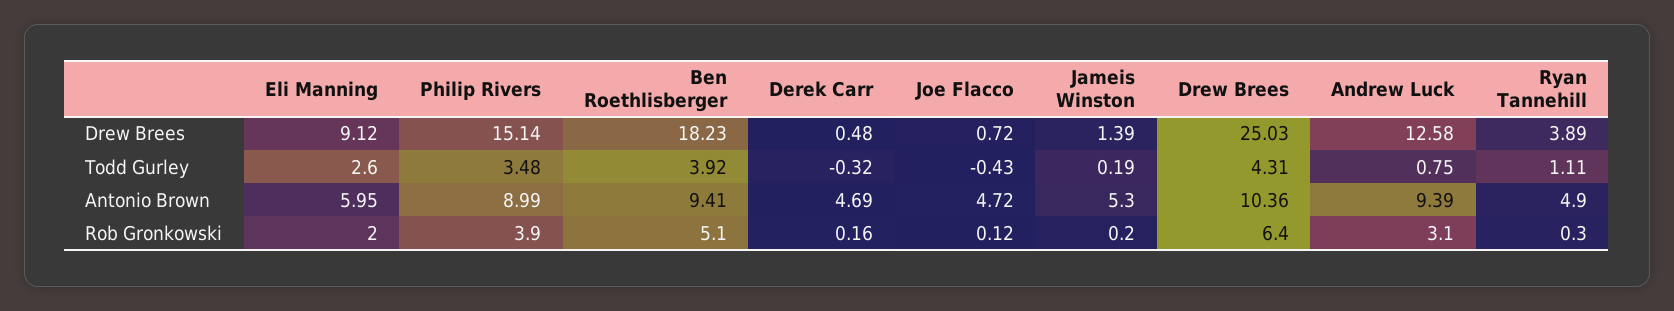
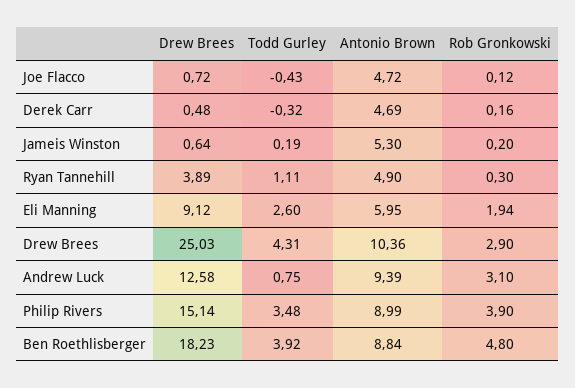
Jameis Winston, Drew Brees: 1.39 -> 0.64
Ben Roethlisberger, Antonio Brown: 9.41 -> 8.84
Eli Manning, Rob Gronkowski: 2 -> 1.94
Ben Roethlisberger, Rob Gronkowski: 5.1 -> 4.8
Drew Brees, Rob Gronkowski: 6.4 -> 2.9

